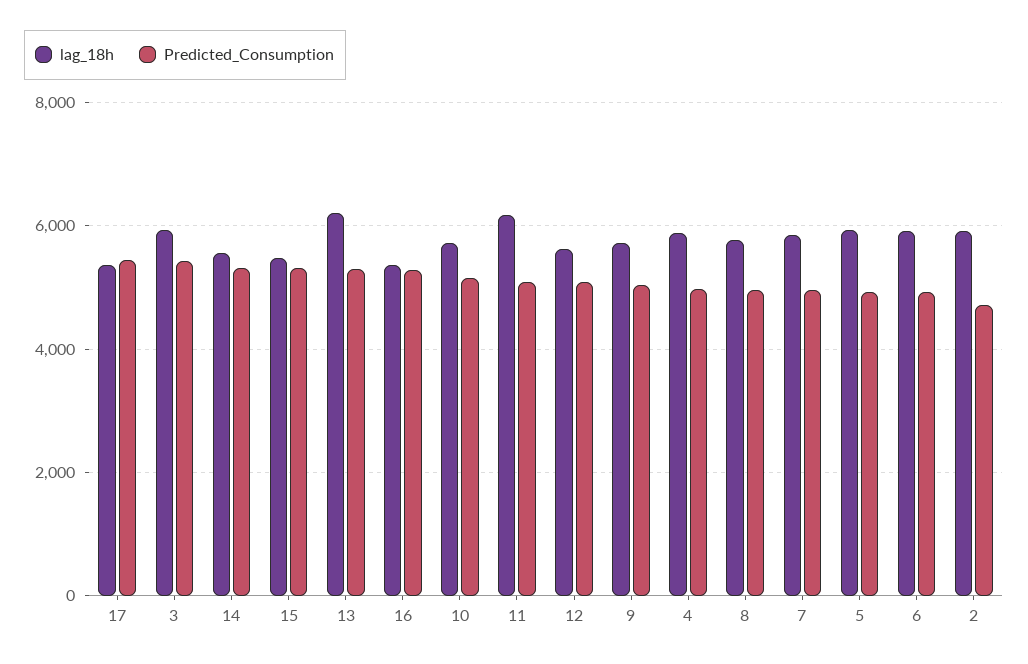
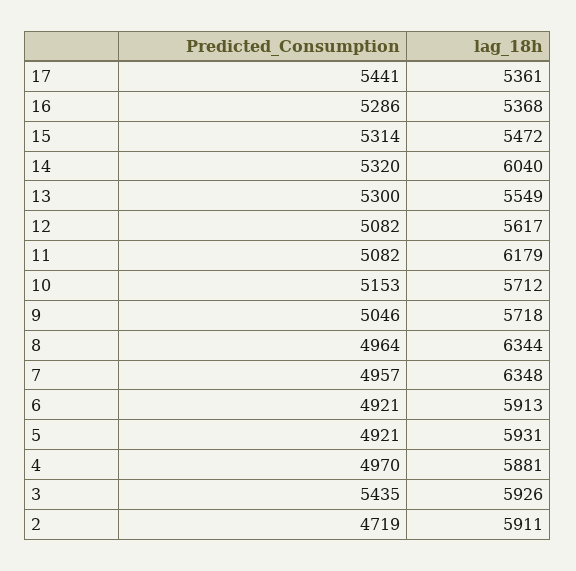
lag_18h, 14: 5600 -> 6040
lag_18h, 13: 6200 -> 5549
lag_18h, 8: 5800 -> 6344
lag_18h, 7: 5800 -> 6348

